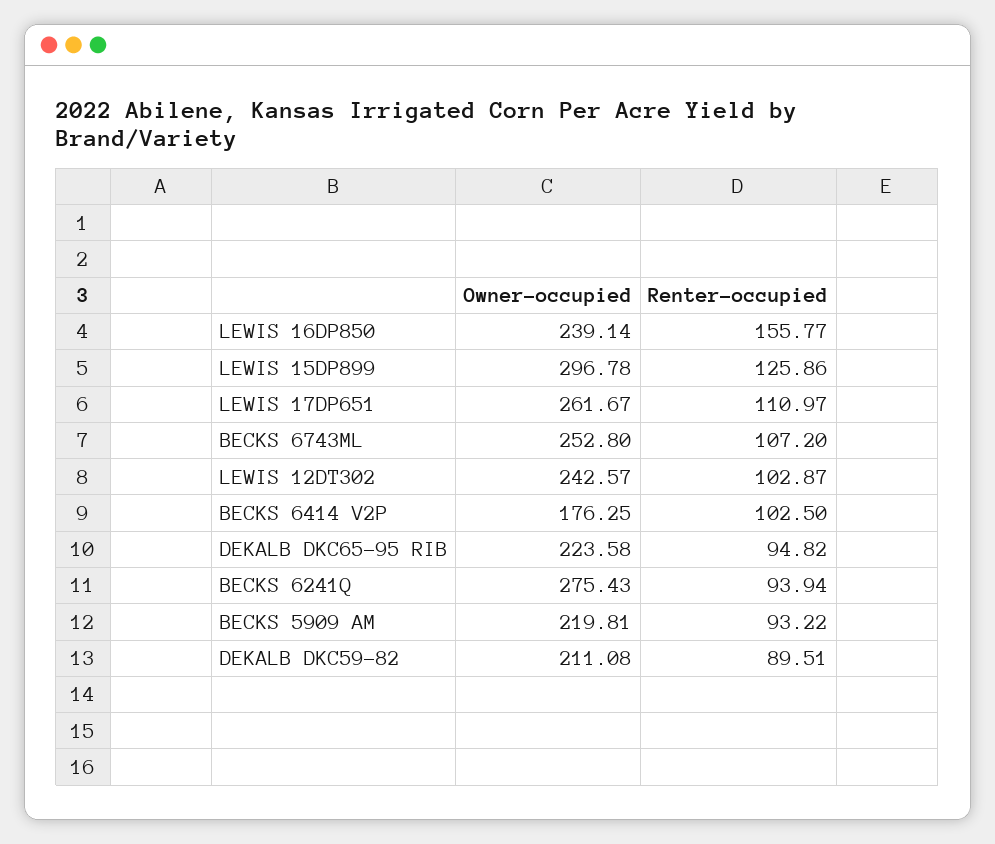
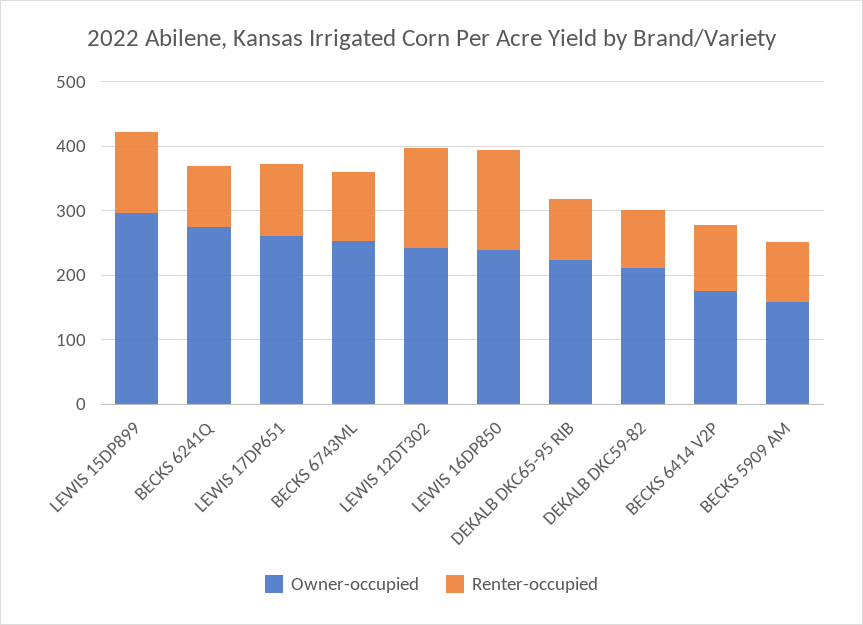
Renter-occupied, LEWIS 12DT302: 102.87 -> 160
Owner-occupied, BECKS 5909 AM: 219.81 -> 160

